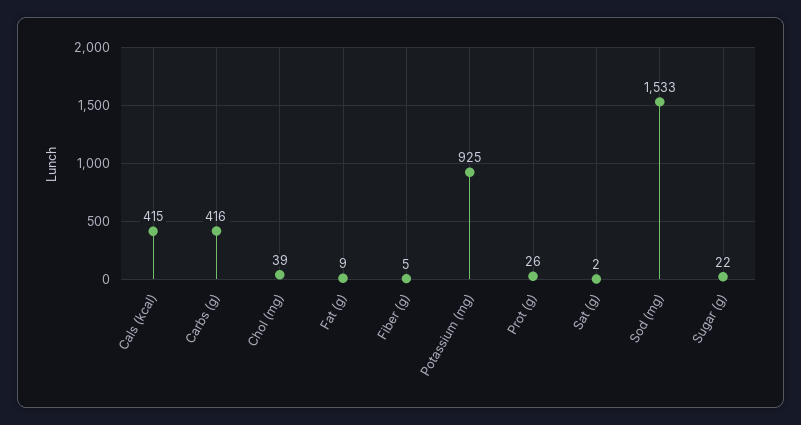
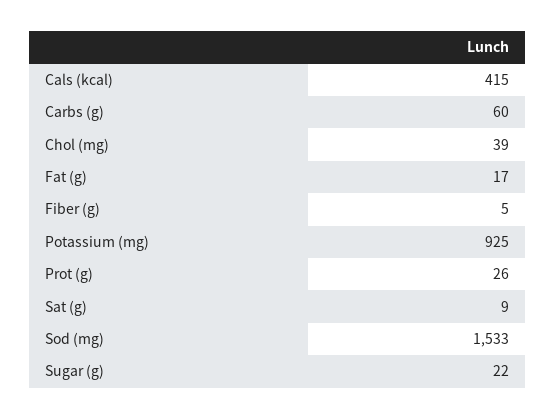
Carbs (g): 416 -> 60
Fat (g): 9 -> 17
Sat (g): 2 -> 9

